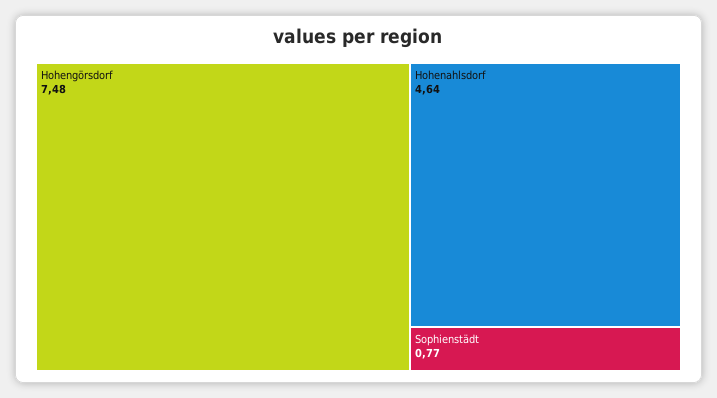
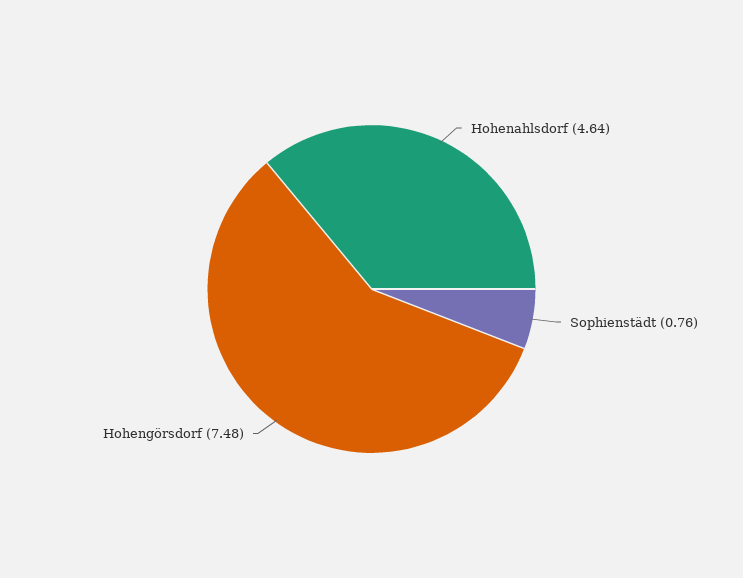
Sophienstädt: 0.77 -> 0.76

